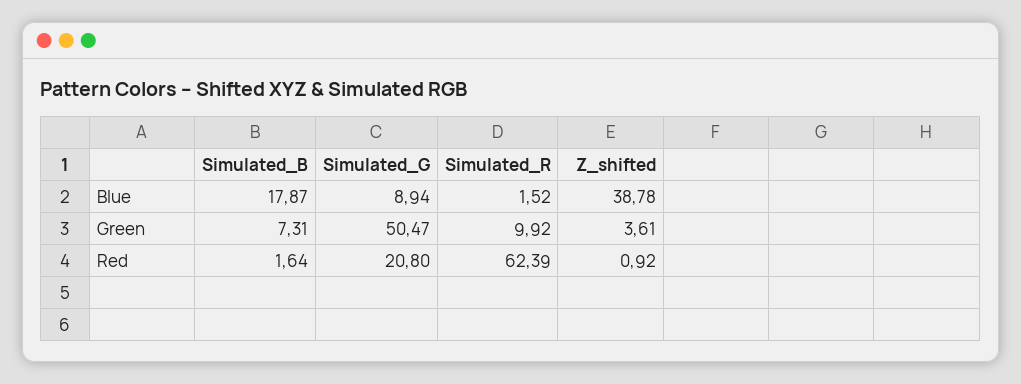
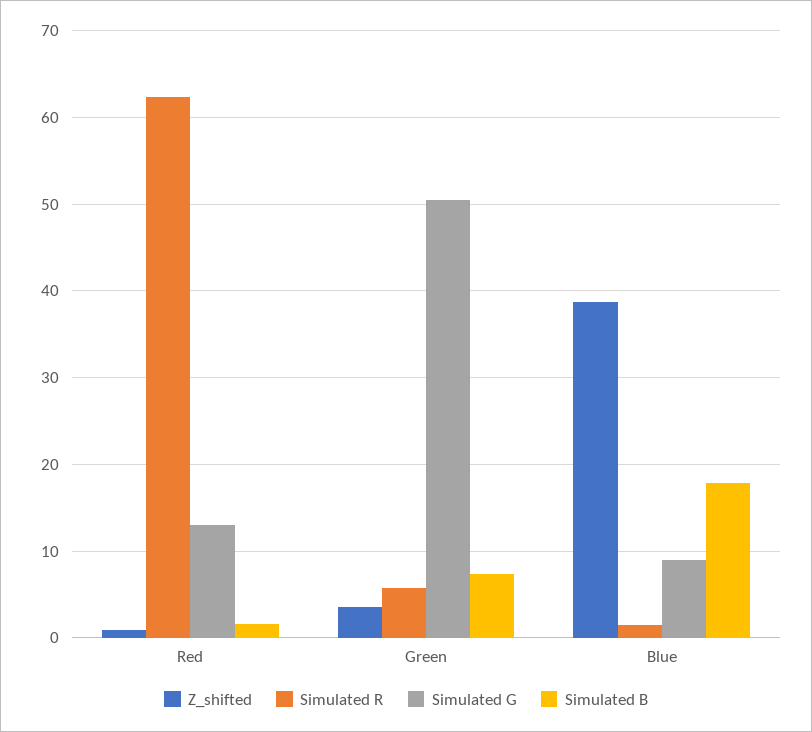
Simulated_R, Green: 9.92 -> 6
Simulated_G, Red: 20.8 -> 13

